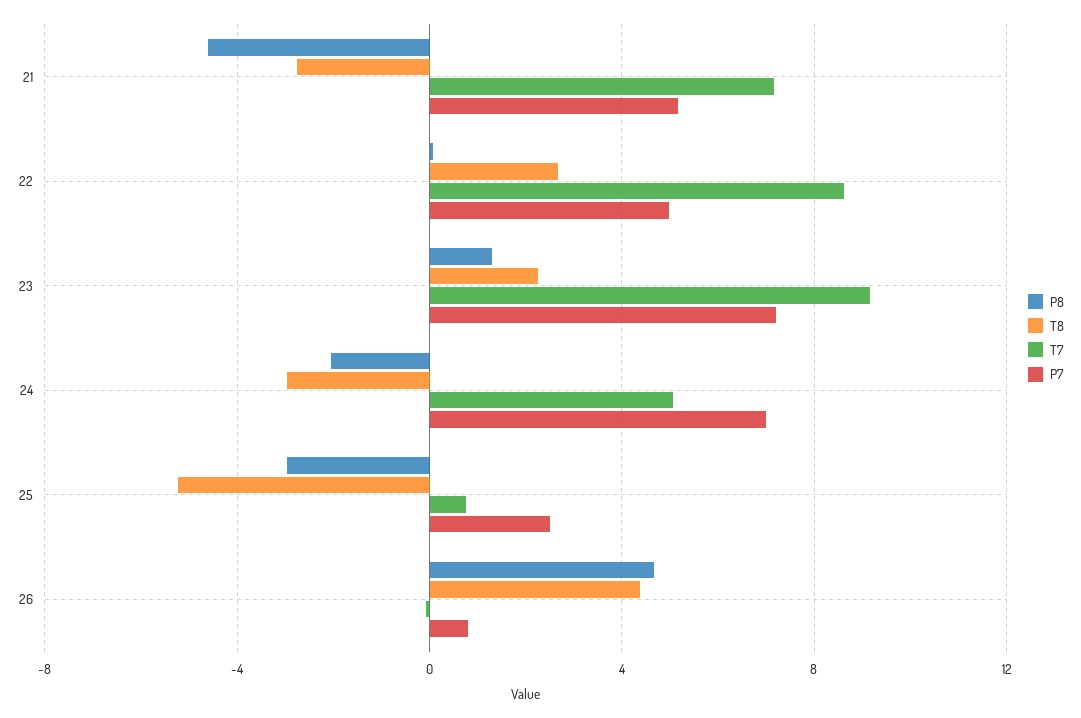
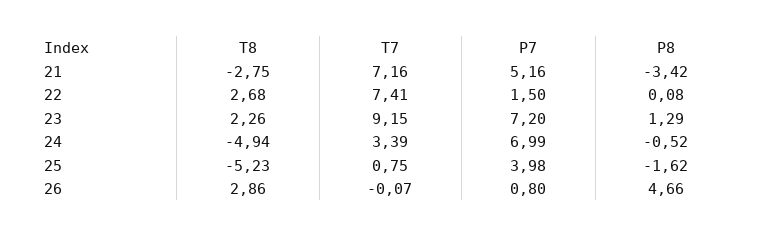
P8, 21: -4.5 -> -3.42
T7, 22: 8.5 -> 7.41
P7, 22: 5 -> 1.5
P8, 24: -2 -> -0.52
T8, 24: -3 -> -4.94
T7, 24: 5 -> 3.39
P8, 25: -3 -> -1.62
P7, 25: 2.5 -> 3.98
T8, 26: 4.5 -> 2.86

